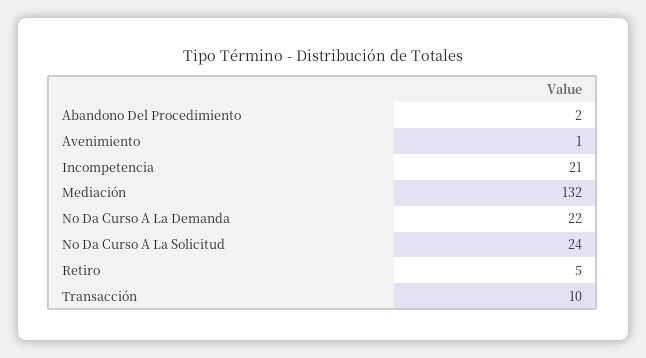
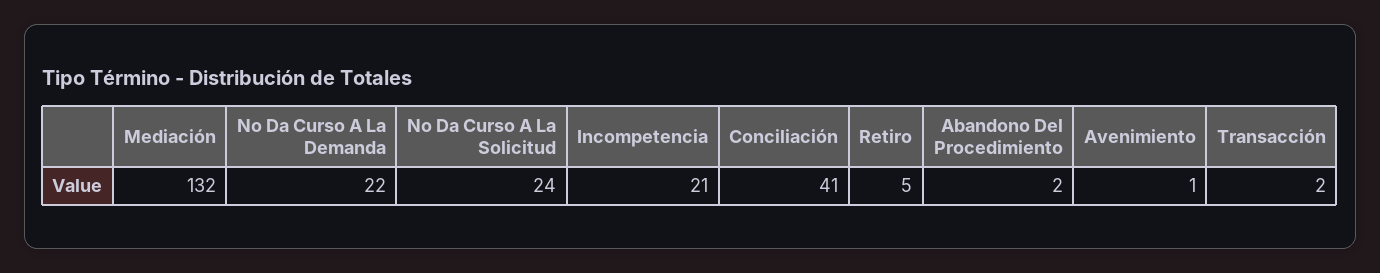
Transacción: 10 -> 2
Conciliación: none -> 41

